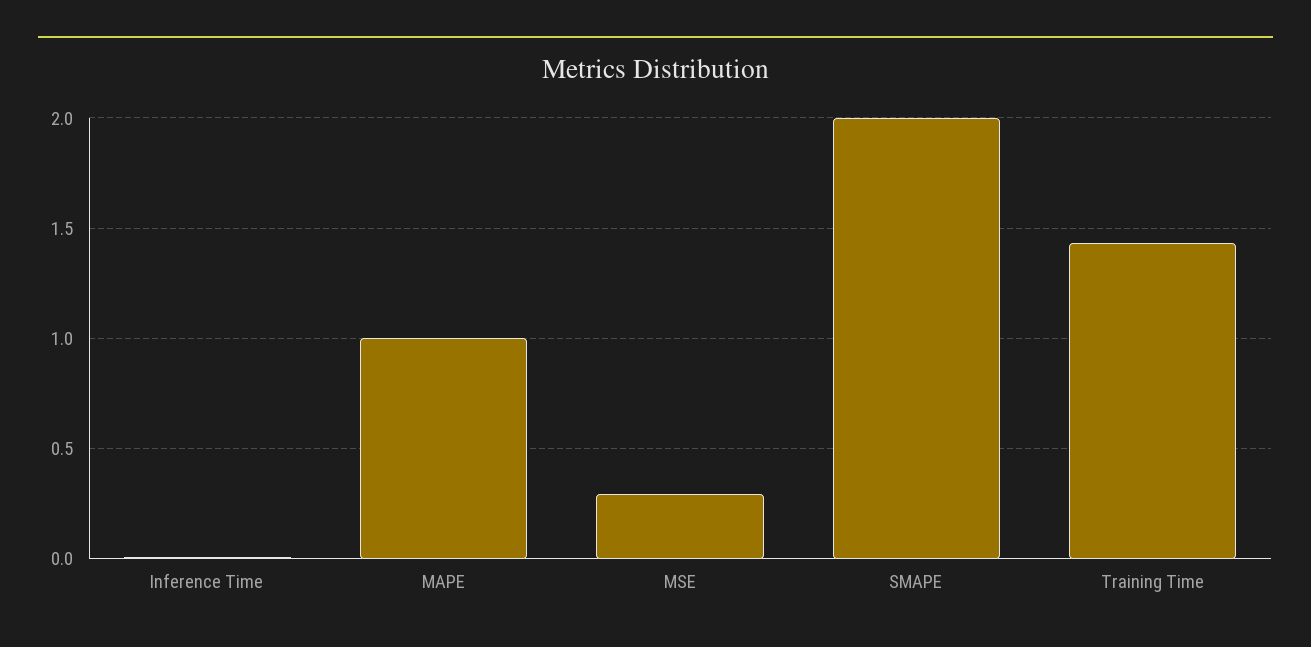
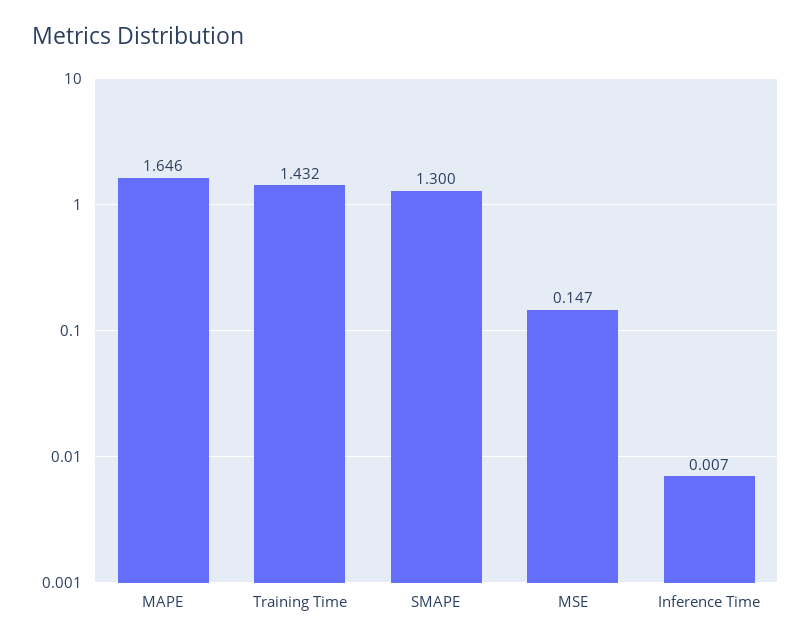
MAPE: 1 -> 1.646
MSE: 0.3 -> 0.147
SMAPE: 2 -> 1.3

